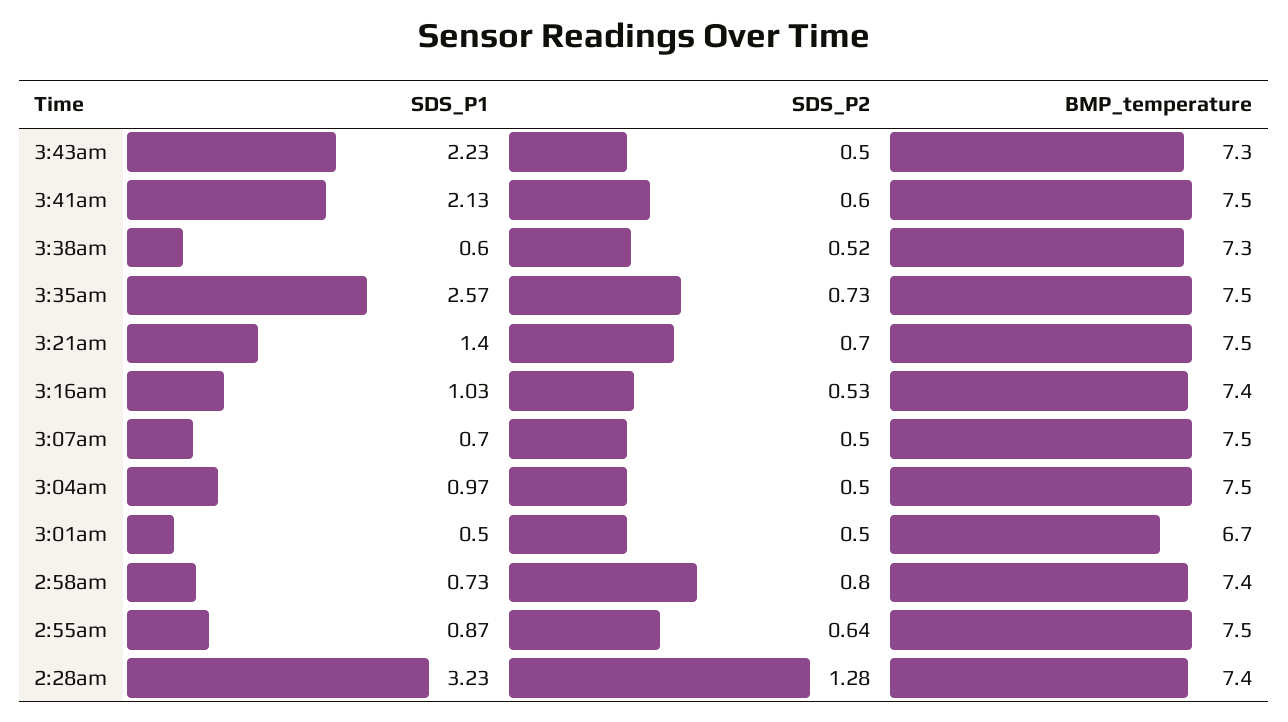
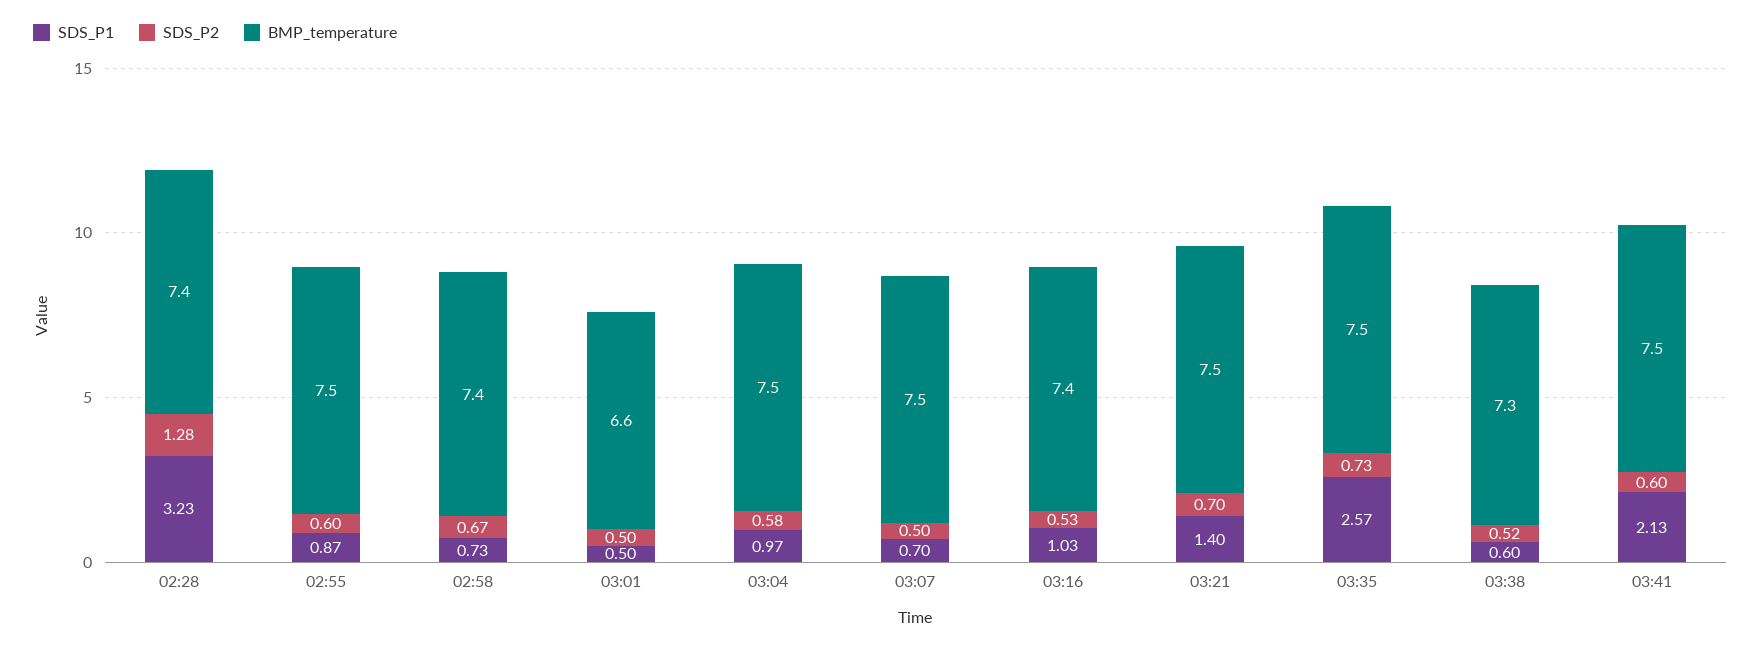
SDS_P1, 3:43am: 2.23 -> none
SDS_P2, 3:43am: 0.5 -> none
BMP_temperature, 3:43am: 7.3 -> none
SDS_P2, 3:04am: 0.5 -> 0.58
BMP_temperature, 3:01am: 6.7 -> 6.6
SDS_P2, 2:58am: 0.8 -> 0.67
SDS_P2, 2:55am: 0.64 -> 0.6

